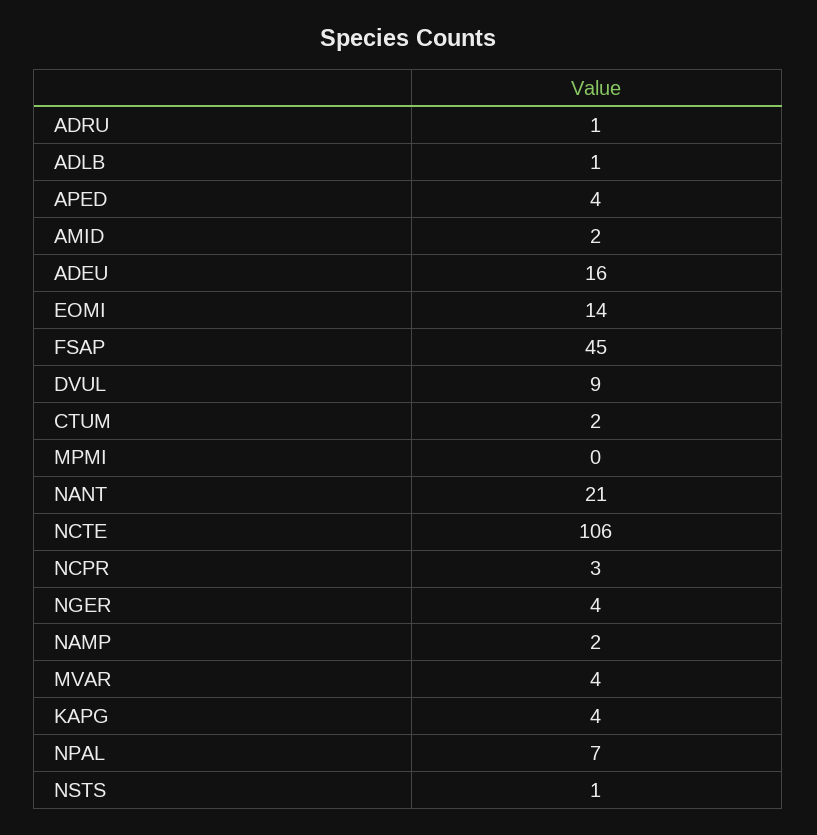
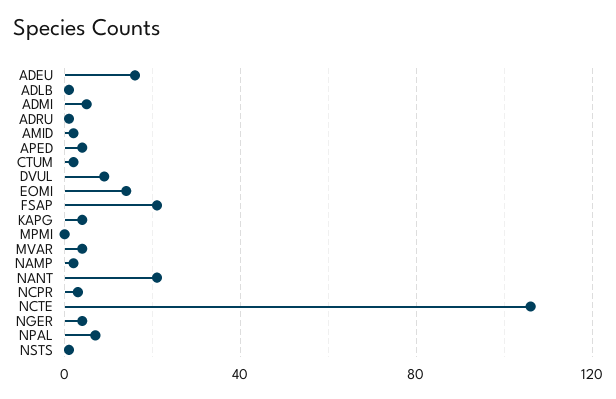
FSAP: 45 -> 20
ADMI: none -> 5

